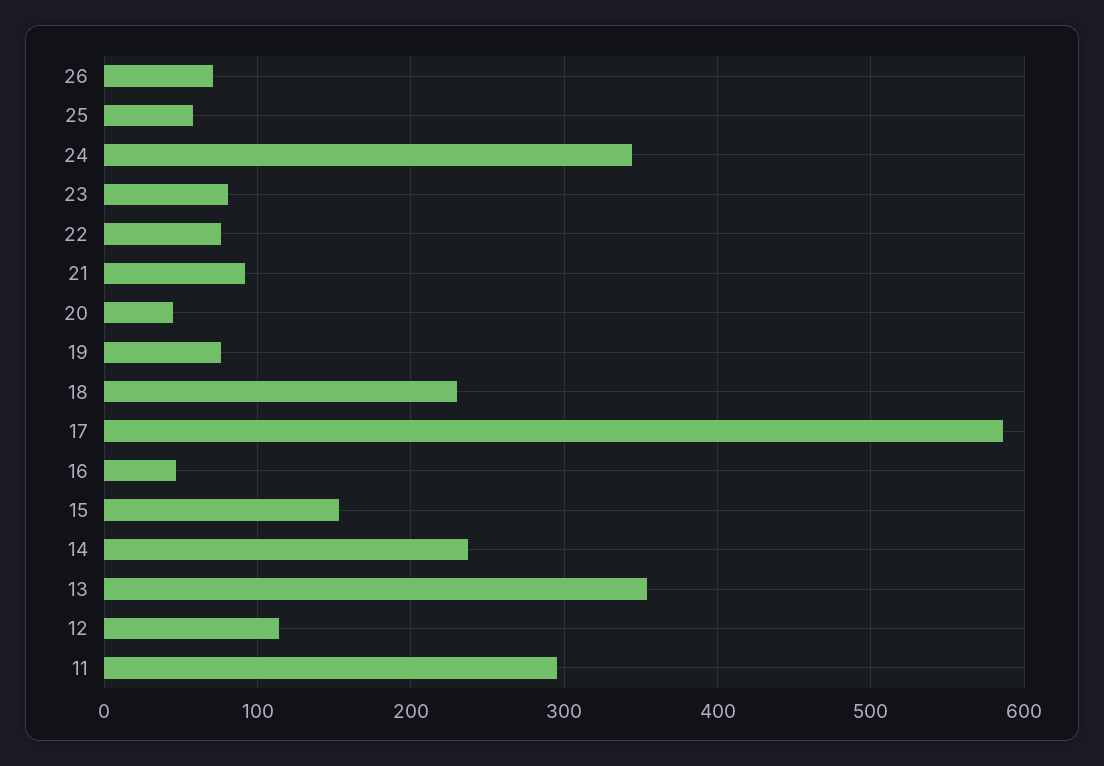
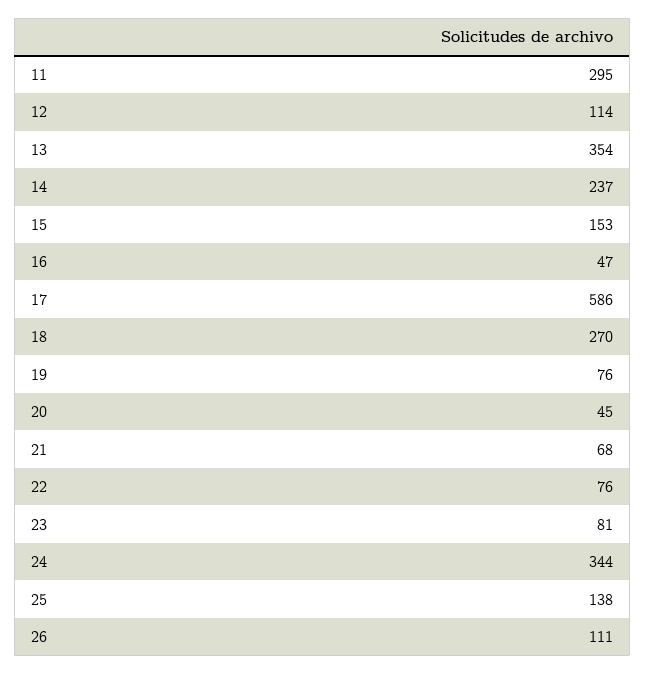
26: 70 -> 111
25: 60 -> 138
21: 90 -> 68
18: 230 -> 270

